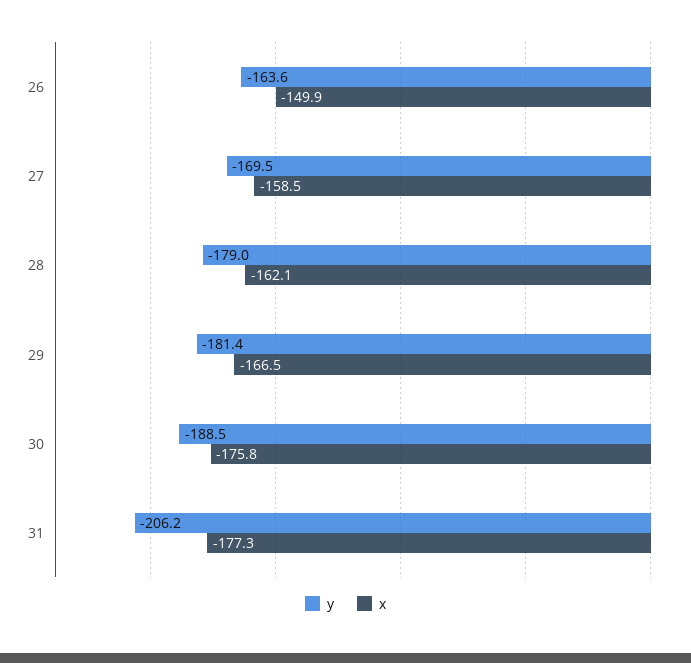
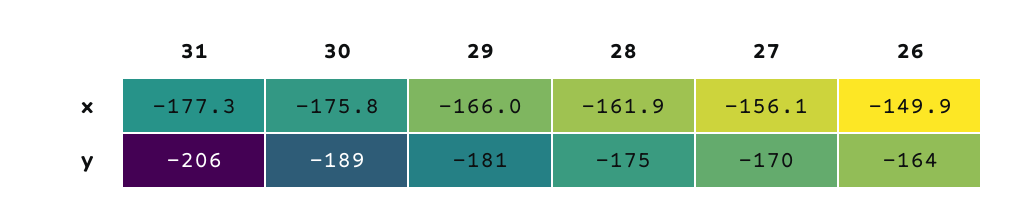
x, 27: -158.5 -> -156.1
y, 28: -179 -> -175
x, 28: -162.1 -> -161.9
x, 29: -166.5 -> -166

